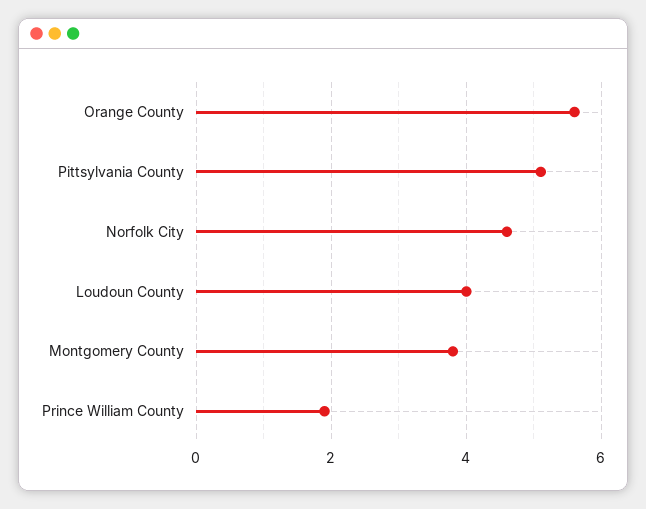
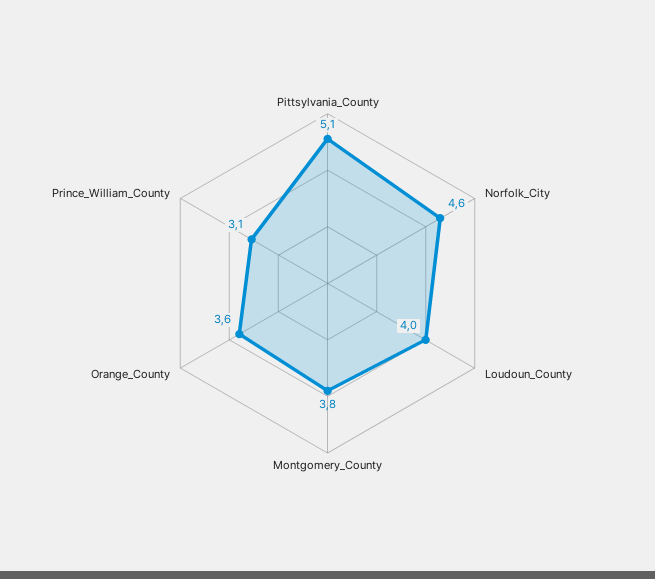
Orange County: 5.5 -> 3.6
Prince William County: 2 -> 3.1

